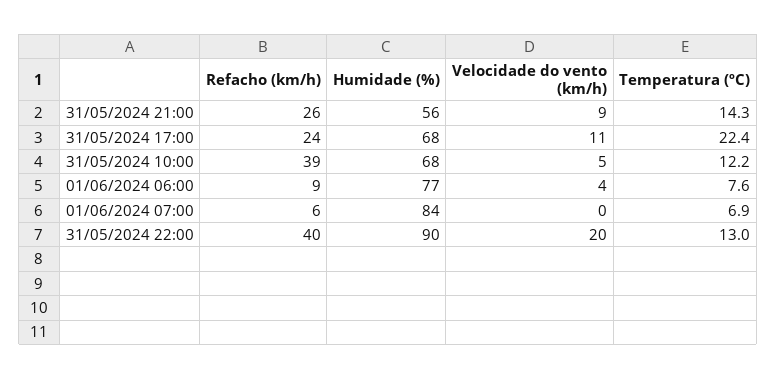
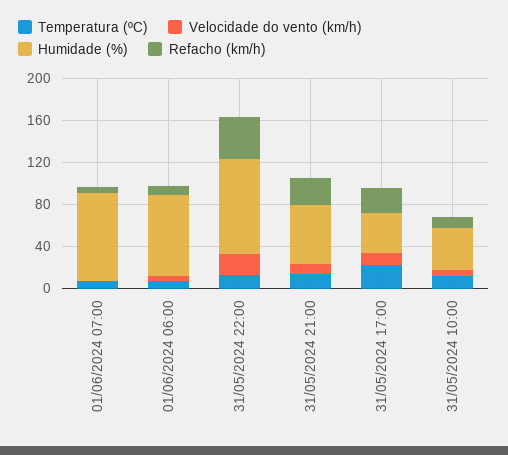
Humidade (%), 31/05/2024 17:00: 68 -> 40
Refacho (km/h), 31/05/2024 10:00: 39 -> 10
Humidade (%), 31/05/2024 10:00: 68 -> 40

